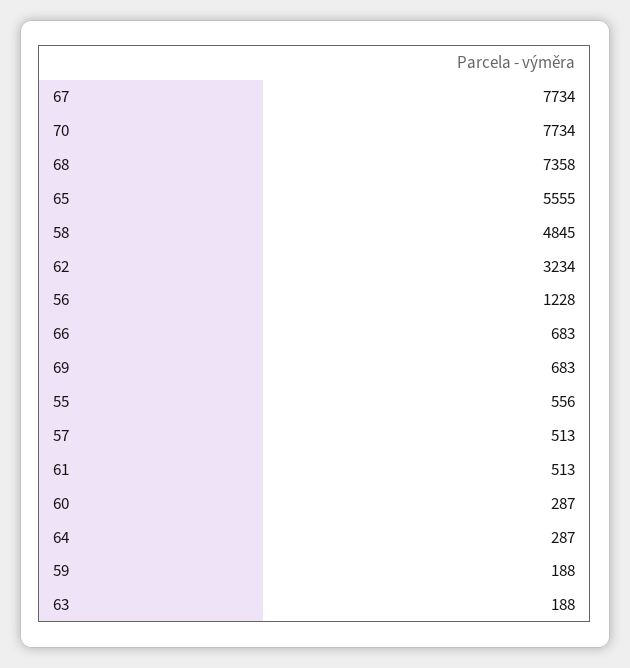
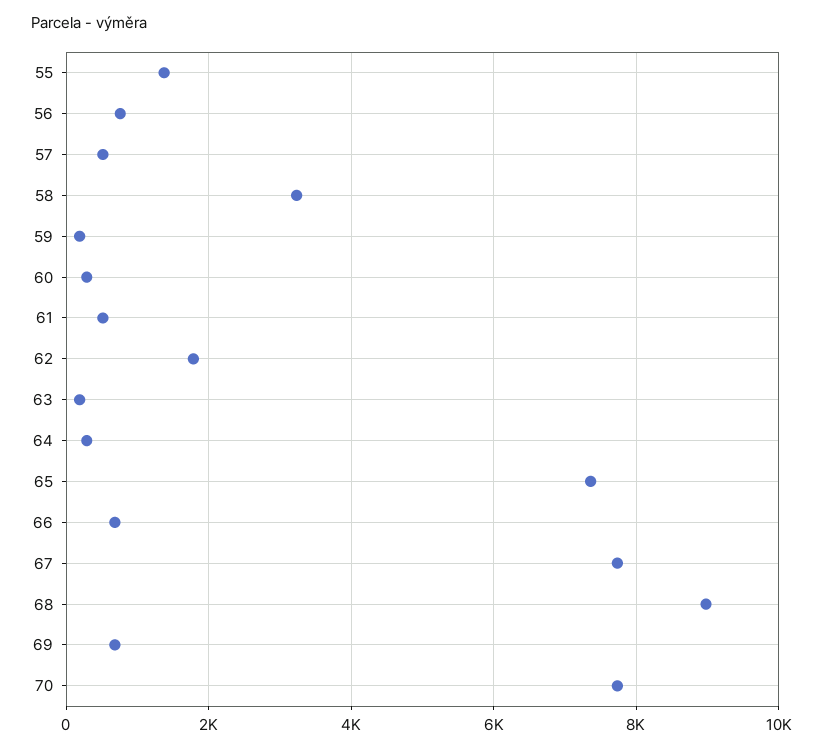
68: 7358 -> 9000
65: 5555 -> 7400
58: 4845 -> 3200
62: 3234 -> 1800
56: 1228 -> 800
55: 556 -> 1400

